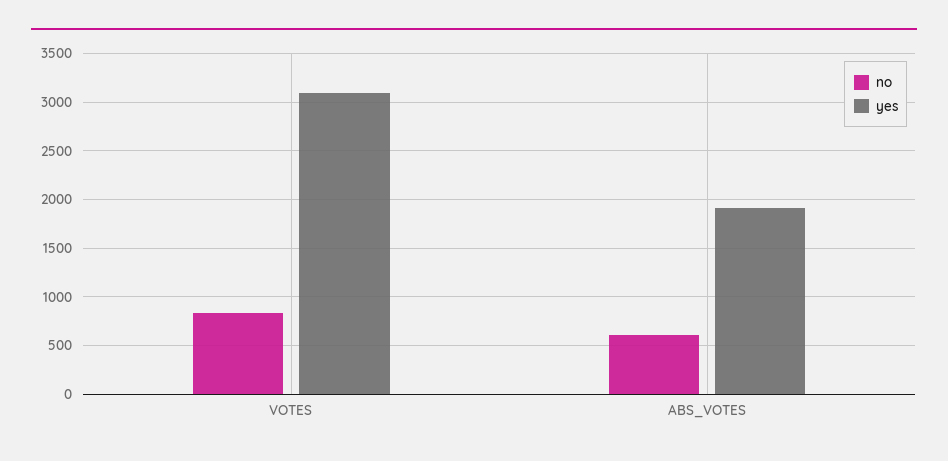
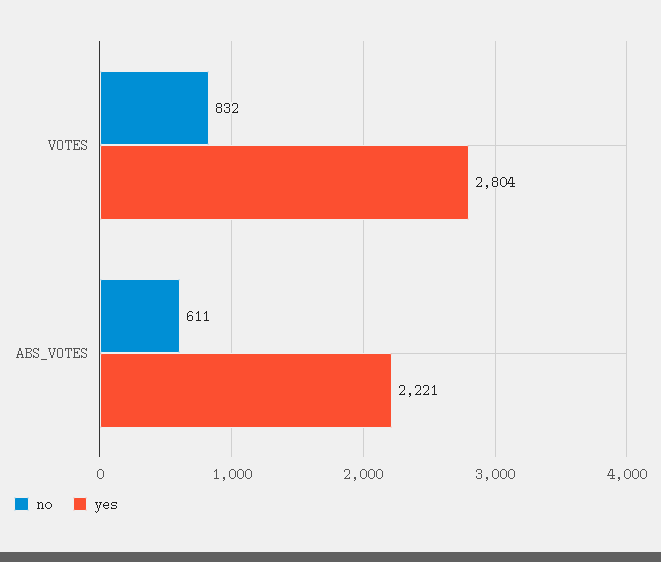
yes, VOTES: 3100 -> 2804
yes, ABS_VOTES: 1900 -> 2221

